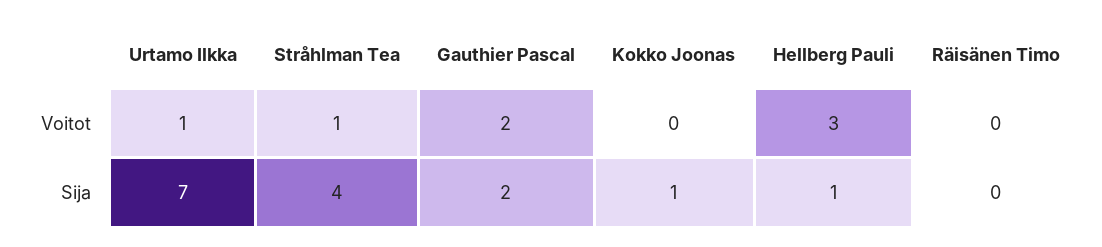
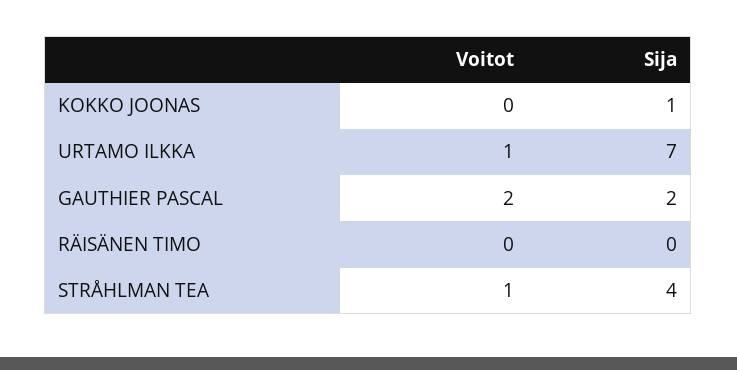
Hellberg Pauli, Voitot: 3 -> none
Hellberg Pauli, Sija: 1 -> none

